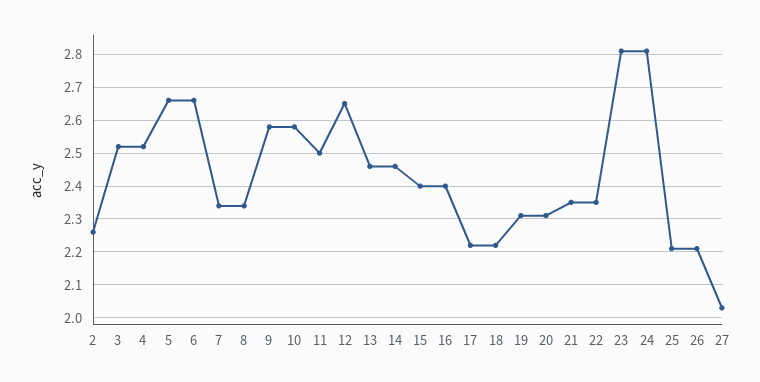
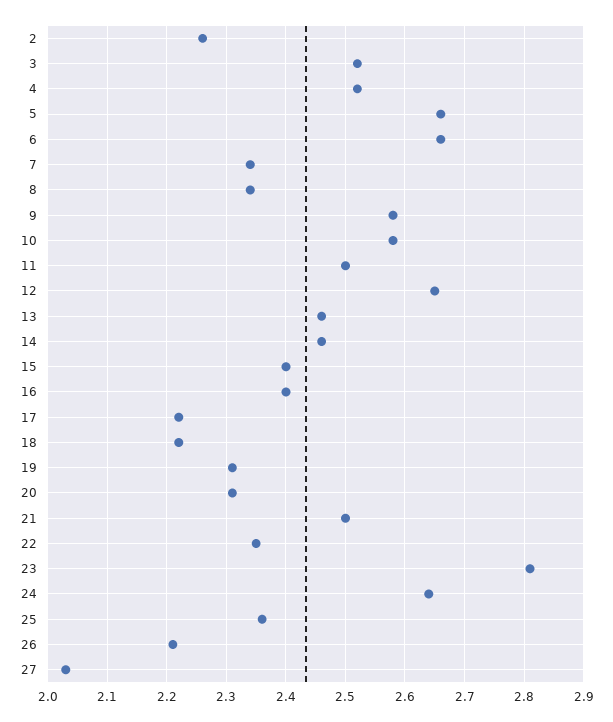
21: 2.35 -> 2.5
24: 2.8 -> 2.65
25: 2.2 -> 2.35

